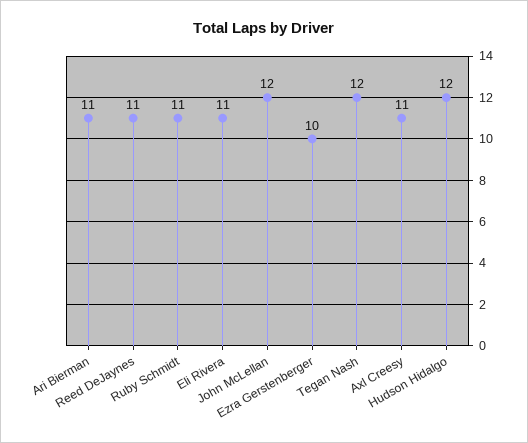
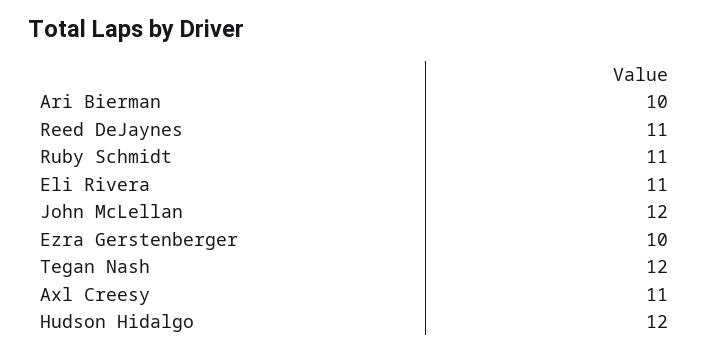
Ari Bierman: 11 -> 10

